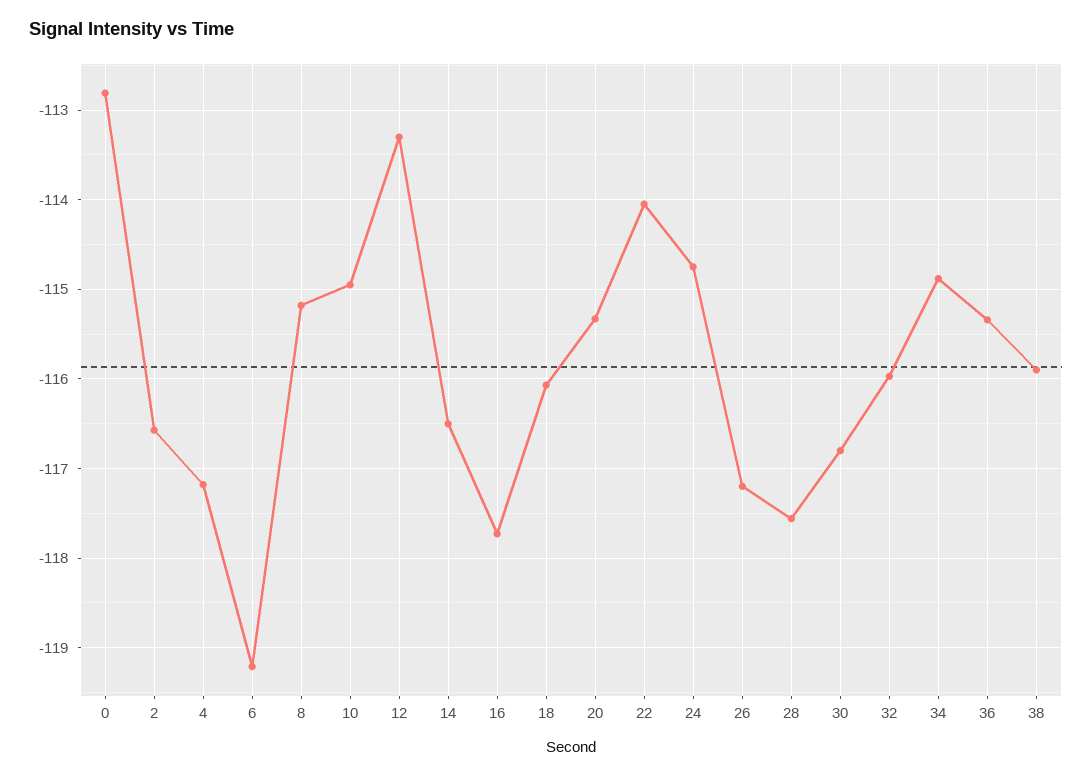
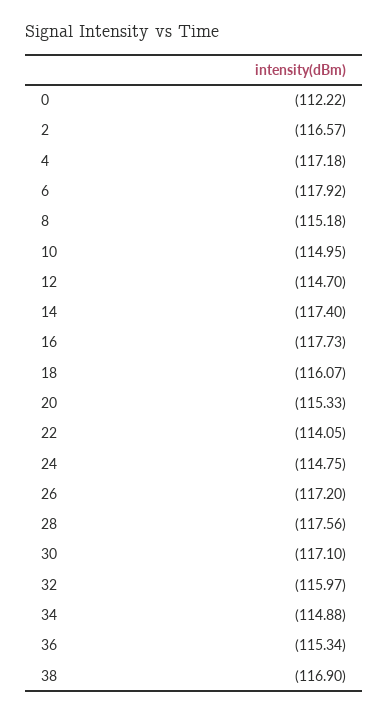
0: -112.8 -> -112.22
6: -119.2 -> -117.92
12: -113.3 -> -114.7
14: -116.5 -> -117.4
30: -116.8 -> -117.1
38: -115.9 -> -116.9

